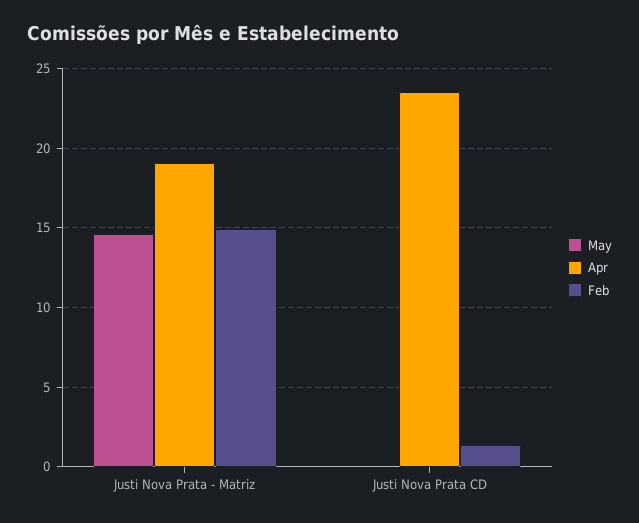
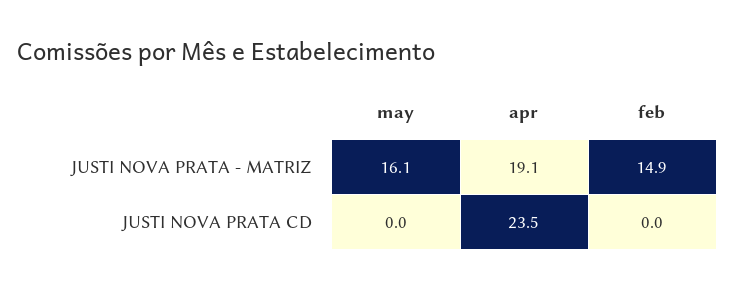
May, Justi Nova Prata - Matriz: 14.5 -> 16.1
Feb, Justi Nova Prata CD: 1.5 -> 0

